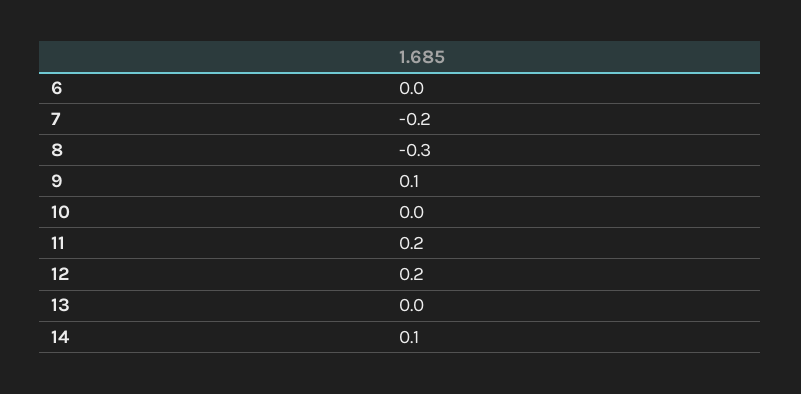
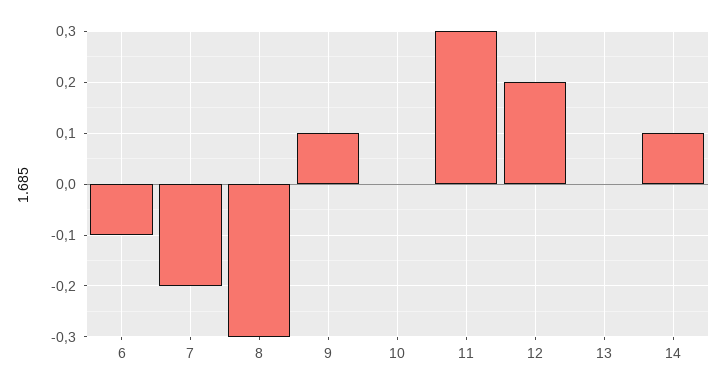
6: 0 -> -0.1
11: 0.2 -> 0.3

